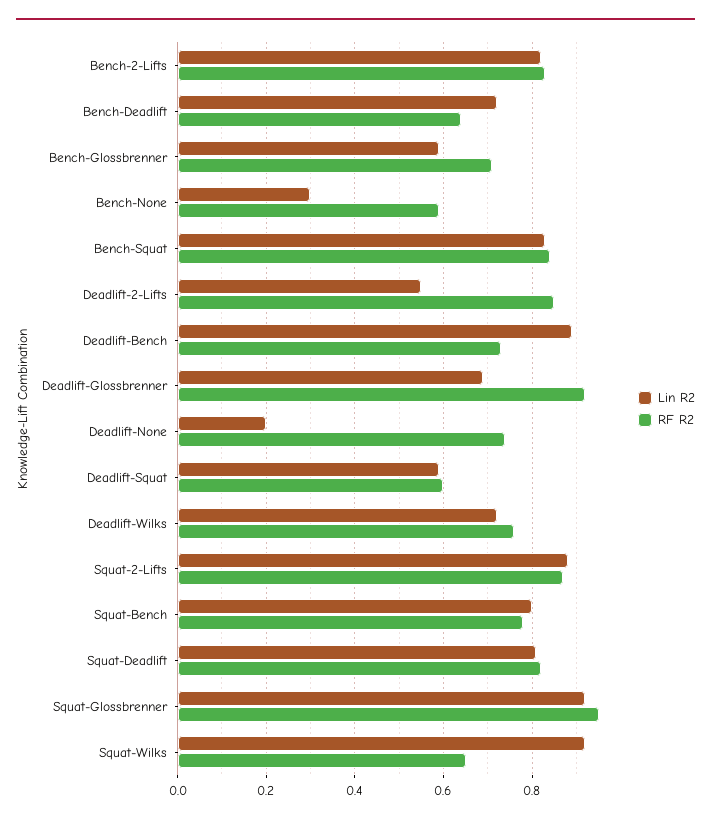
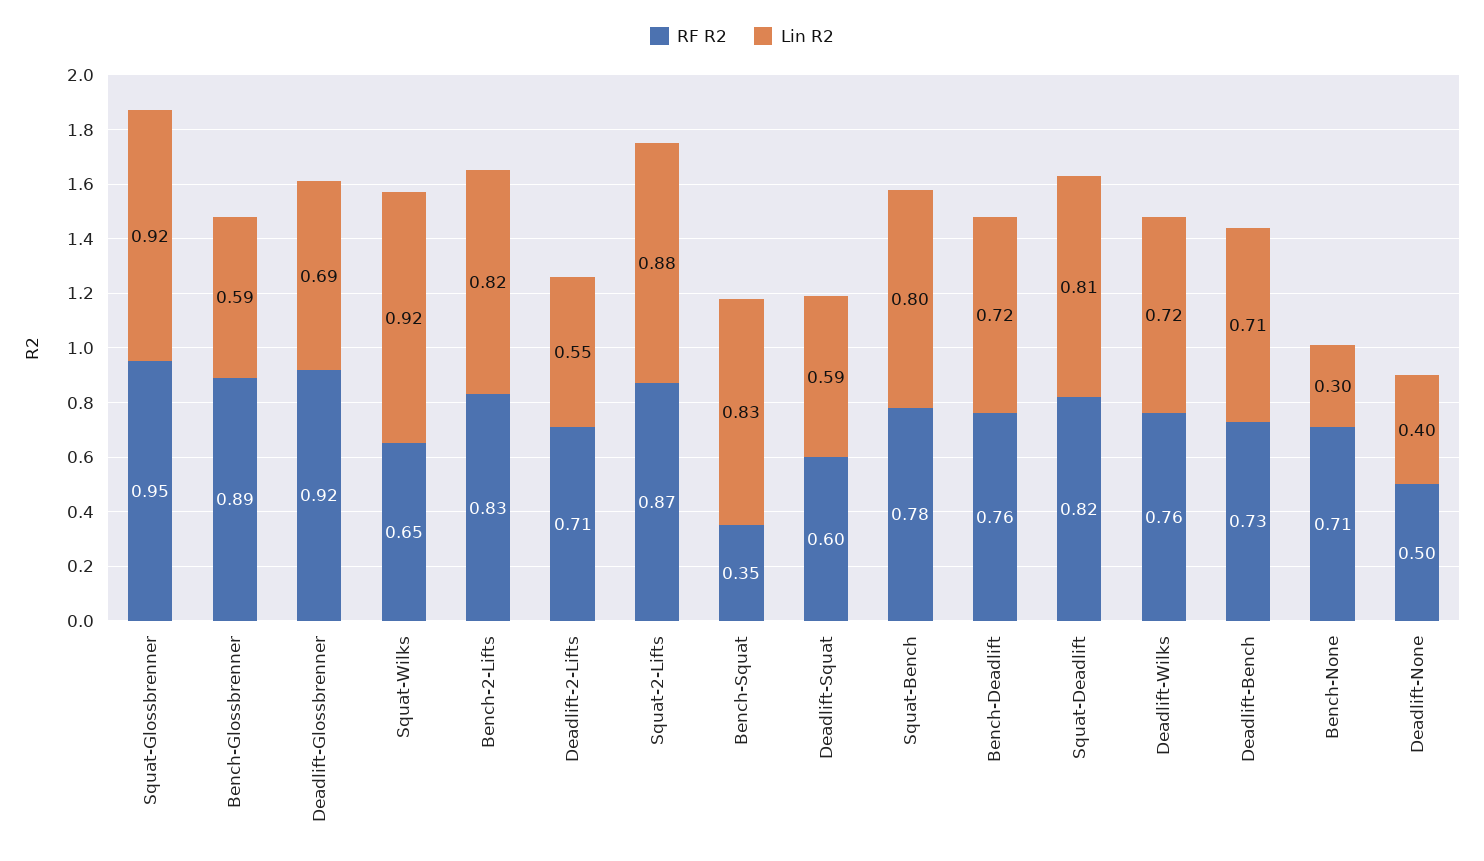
RF R2, Bench-Deadlift: 0.65 -> 0.76
RF R2, Bench-Glossbrenner: 0.7 -> 0.89
RF R2, Bench-None: 0.6 -> 0.71
RF R2, Bench-Squat: 0.85 -> 0.35
RF R2, Deadlift-2-Lifts: 0.85 -> 0.71
Lin R2, Deadlift-Bench: 0.9 -> 0.71
Lin R2, Deadlift-None: 0.2 -> 0.4
RF R2, Deadlift-None: 0.75 -> 0.5

